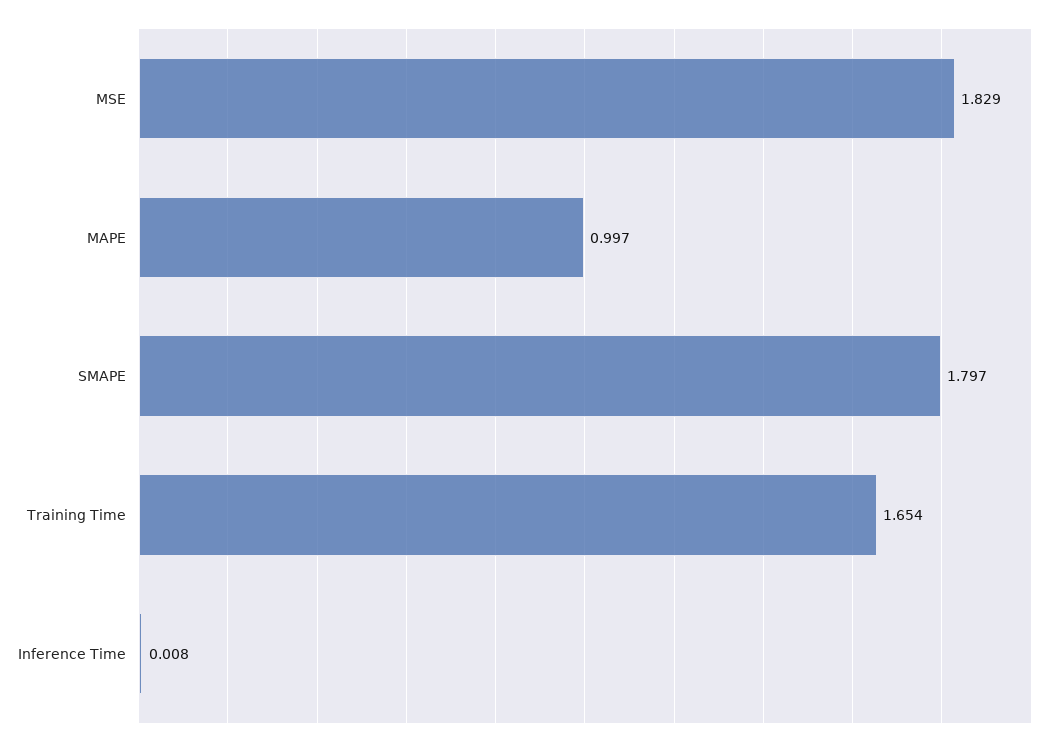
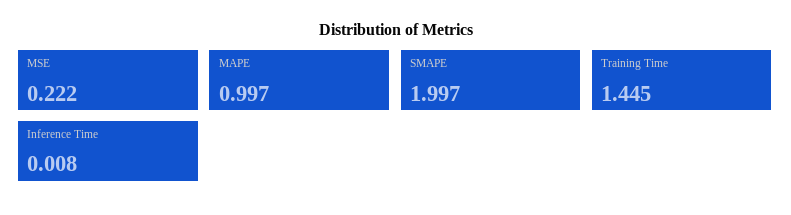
MSE: 1.829 -> 0.222
SMAPE: 1.797 -> 1.997
Training Time: 1.654 -> 1.445

